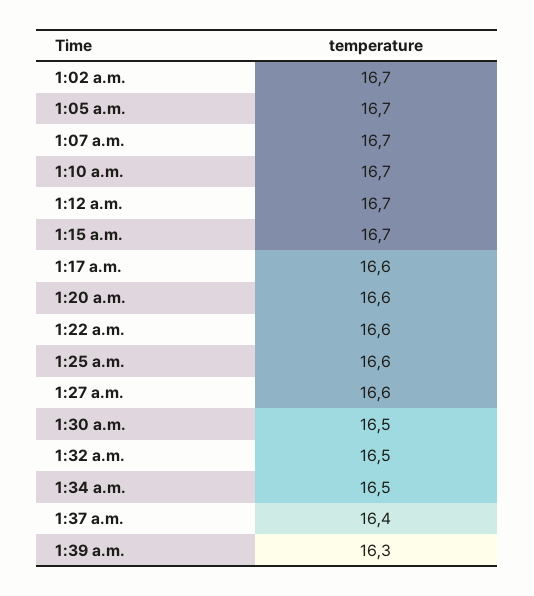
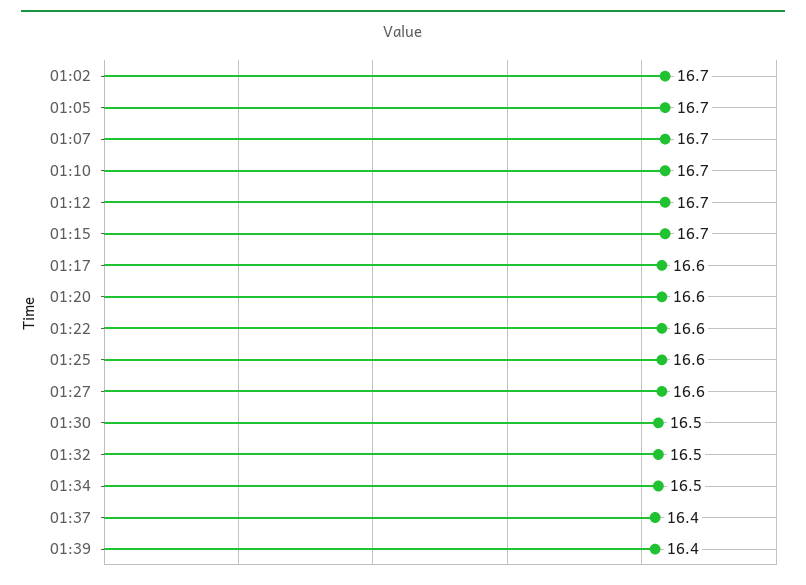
1:39 a.m.: 16.3 -> 16.4

